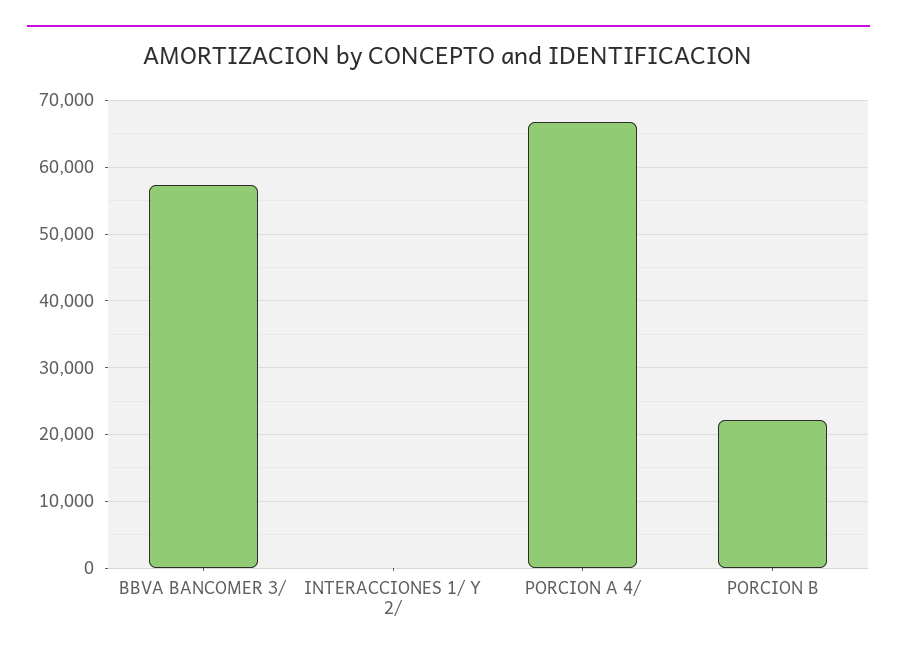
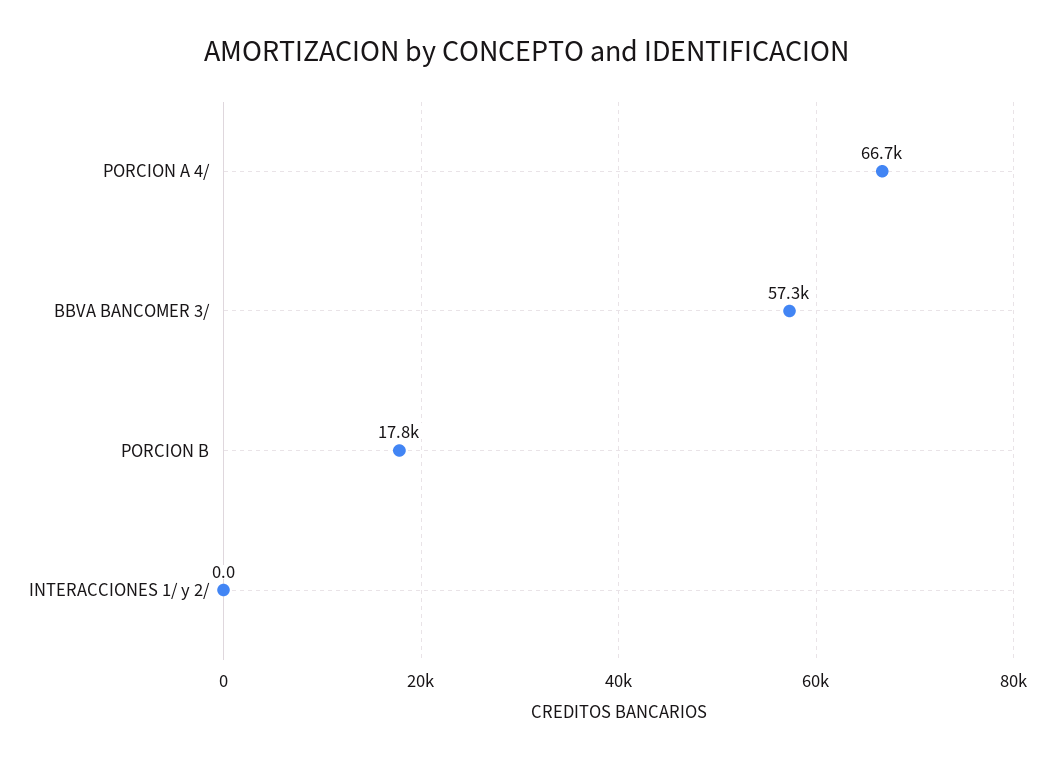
PORCION B: 22000 -> 17800

